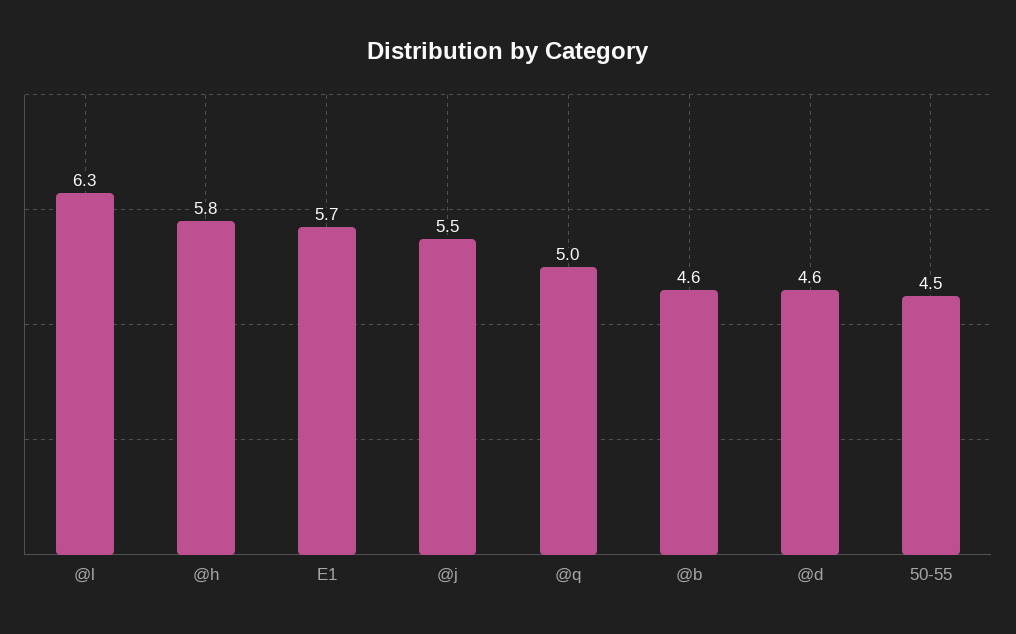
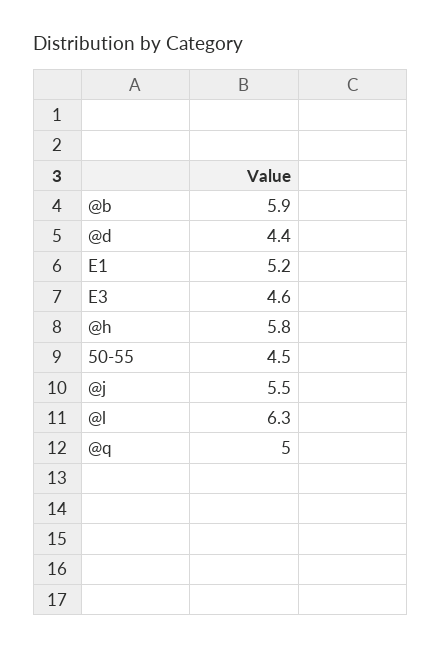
E1: 5.7 -> 5.2
@b: 4.6 -> 5.9
@d: 4.6 -> 4.4
E3: none -> 4.6

